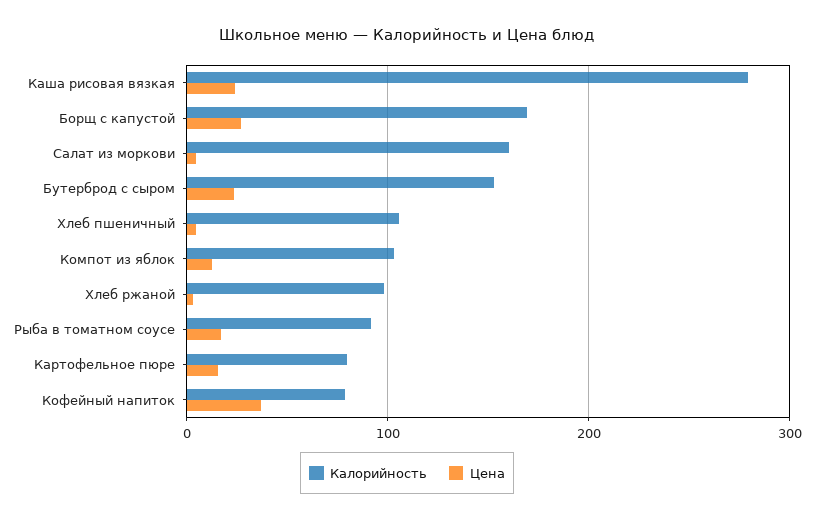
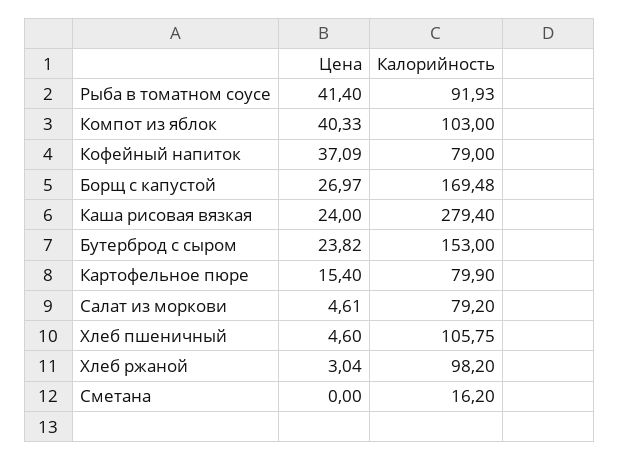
Калорийность, Салат из моркови: 160 -> 79.2
Цена, Компот из яблок: 10 -> 40.33
Цена, Рыба в томатном соусе: 20 -> 41.4
Цена, Сметана: none -> 0
Калорийность, Сметана: none -> 16.2

